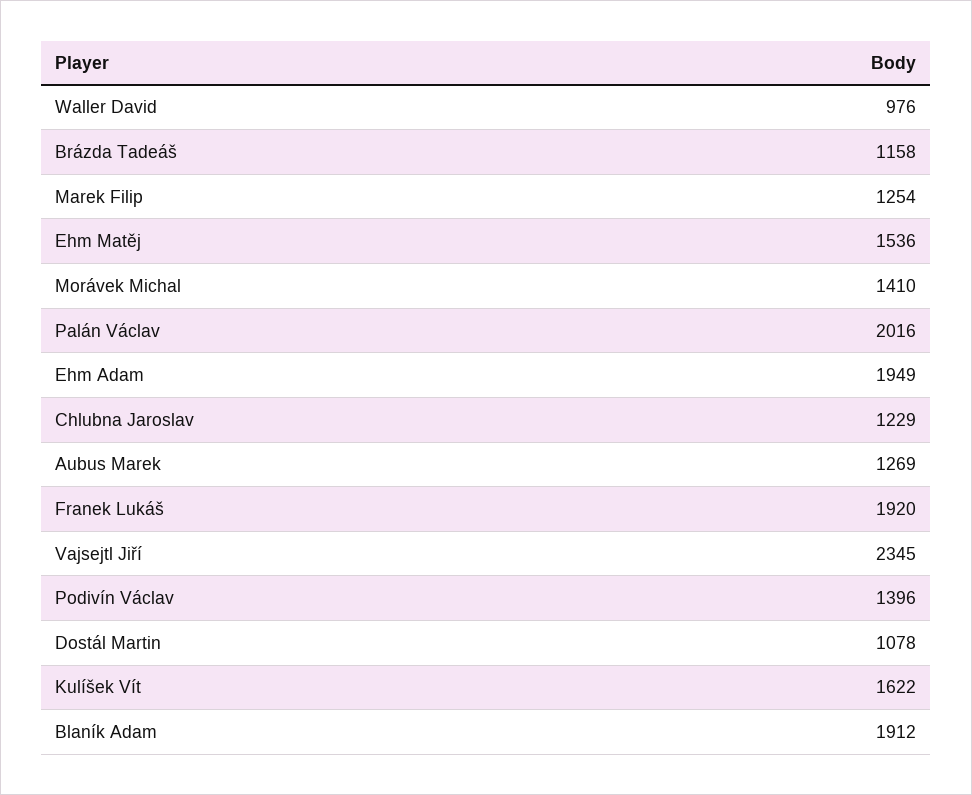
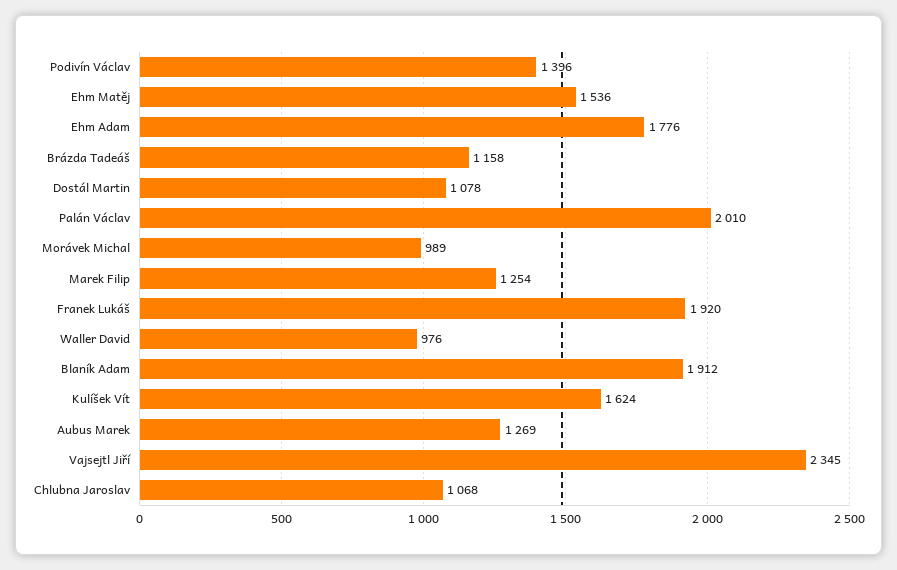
Morávek Michal: 1410 -> 989
Palán Václav: 2016 -> 2010
Ehm Adam: 1949 -> 1776
Chlubna Jaroslav: 1229 -> 1068
Kulíšek Vít: 1622 -> 1624

